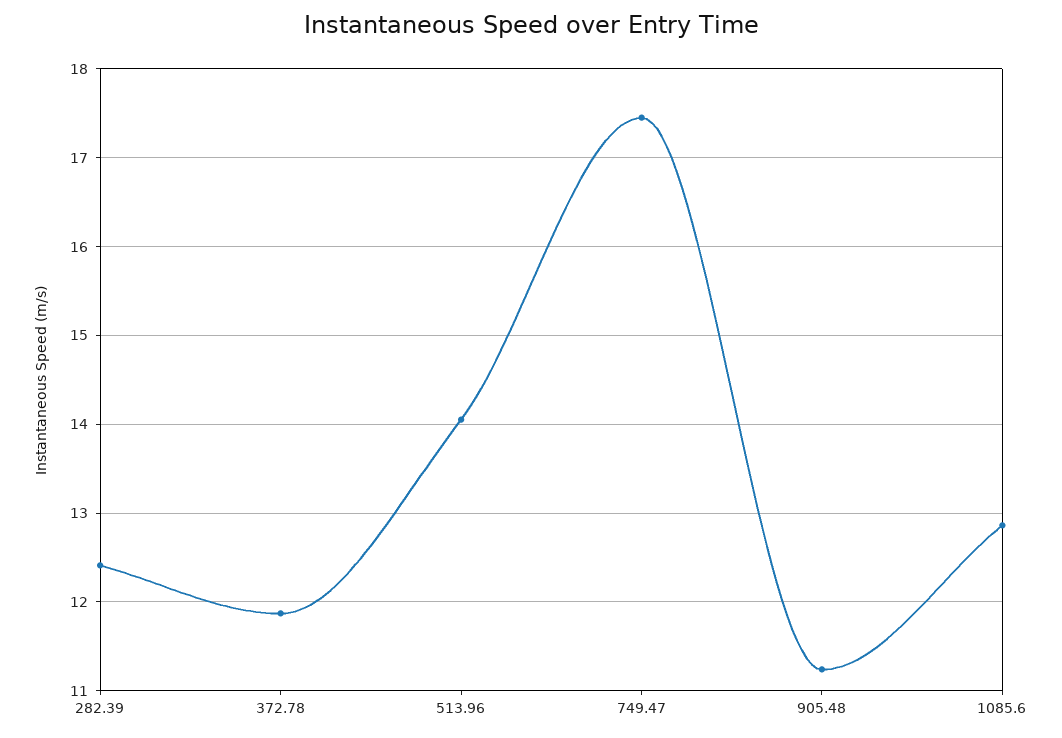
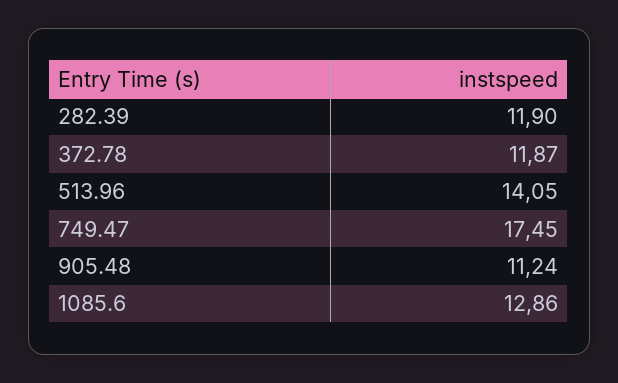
282.39: 12.4 -> 11.9

